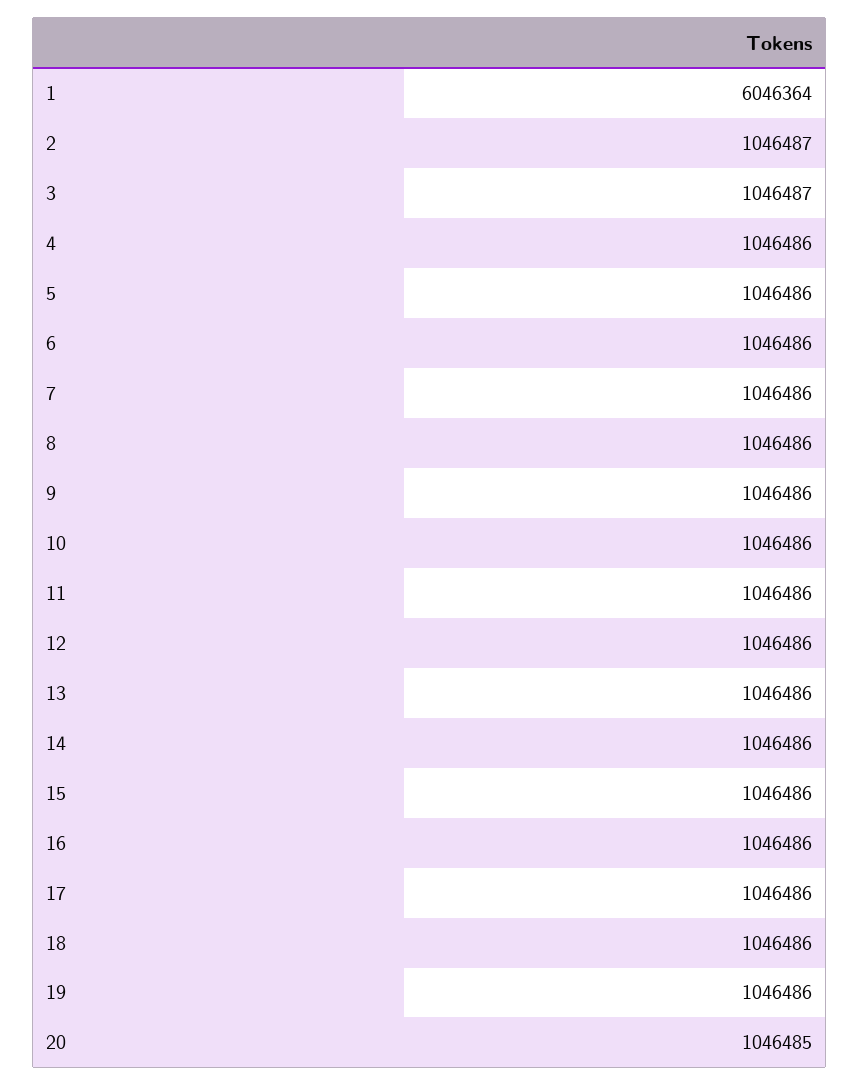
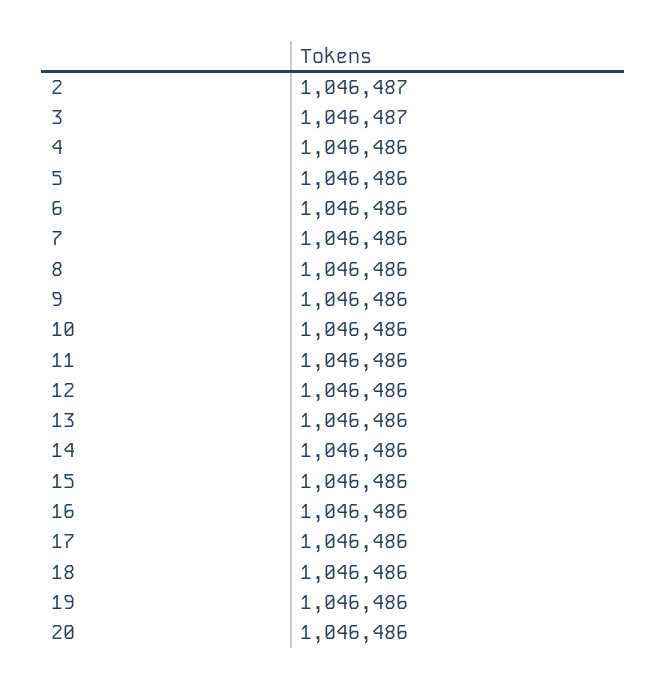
1: 6046364 -> none
20: 1046485 -> 1046486

